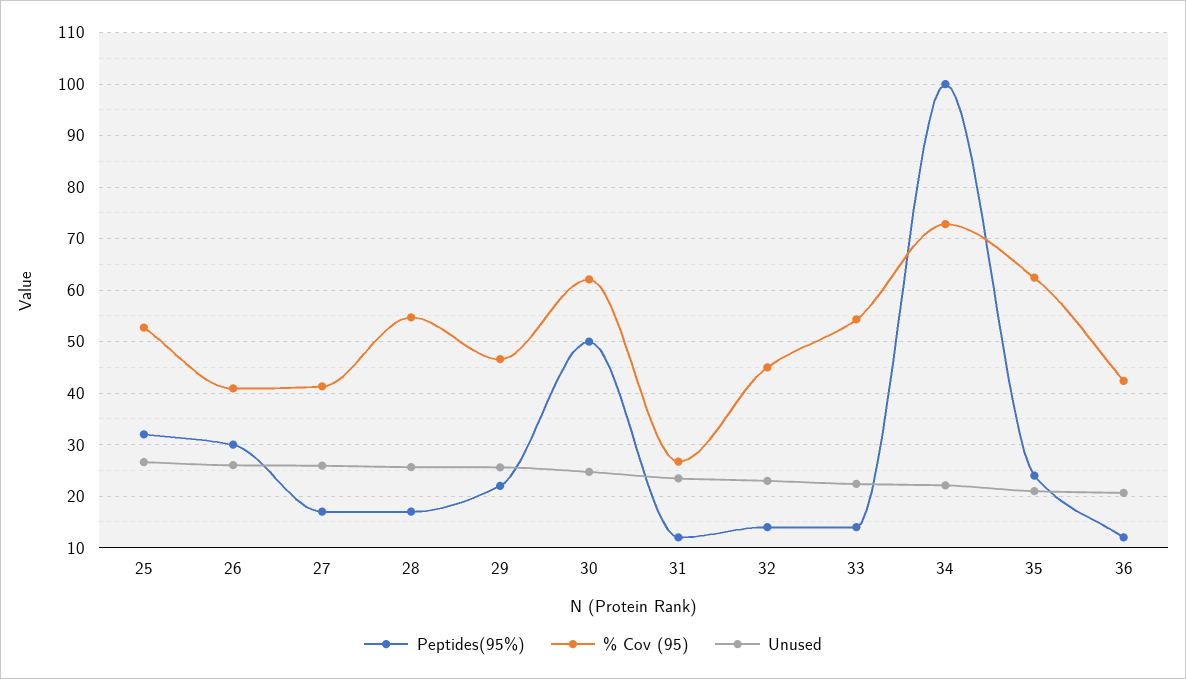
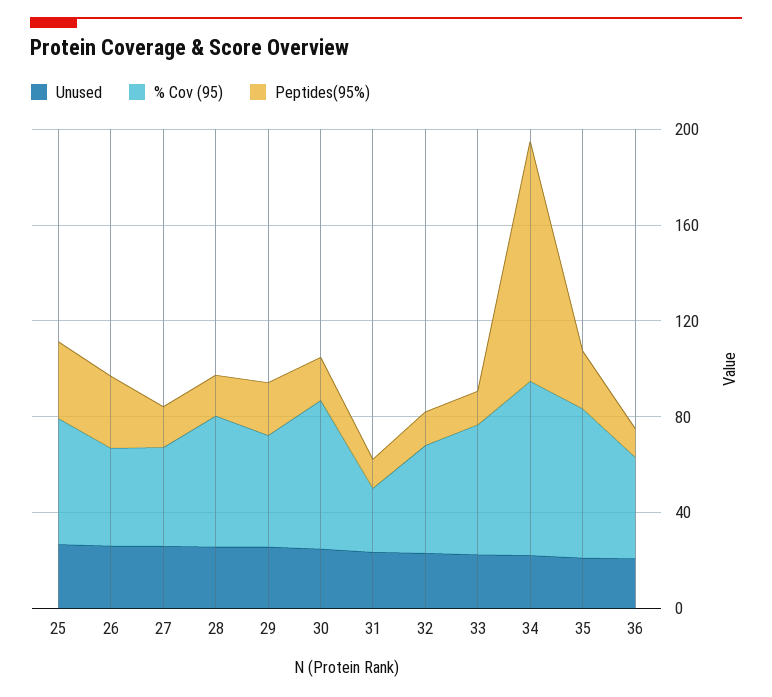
Peptides(95%), 30: 50 -> 20

